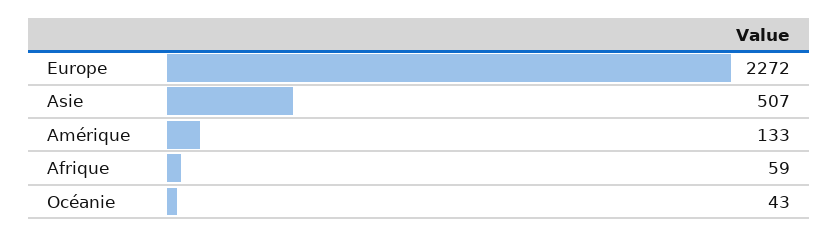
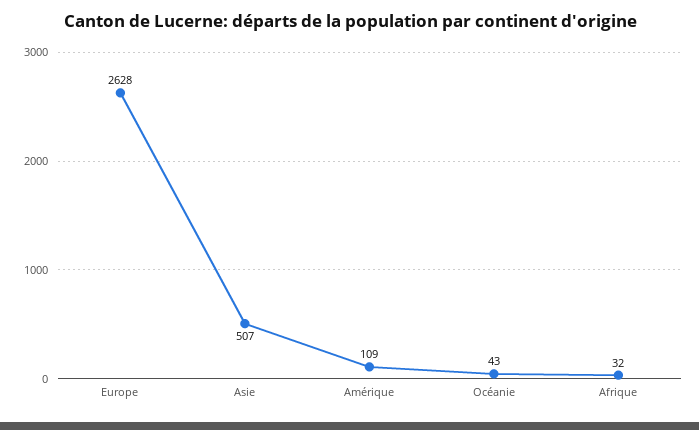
Europe: 2272 -> 2628
Amérique: 133 -> 109
Afrique: 59 -> 32

